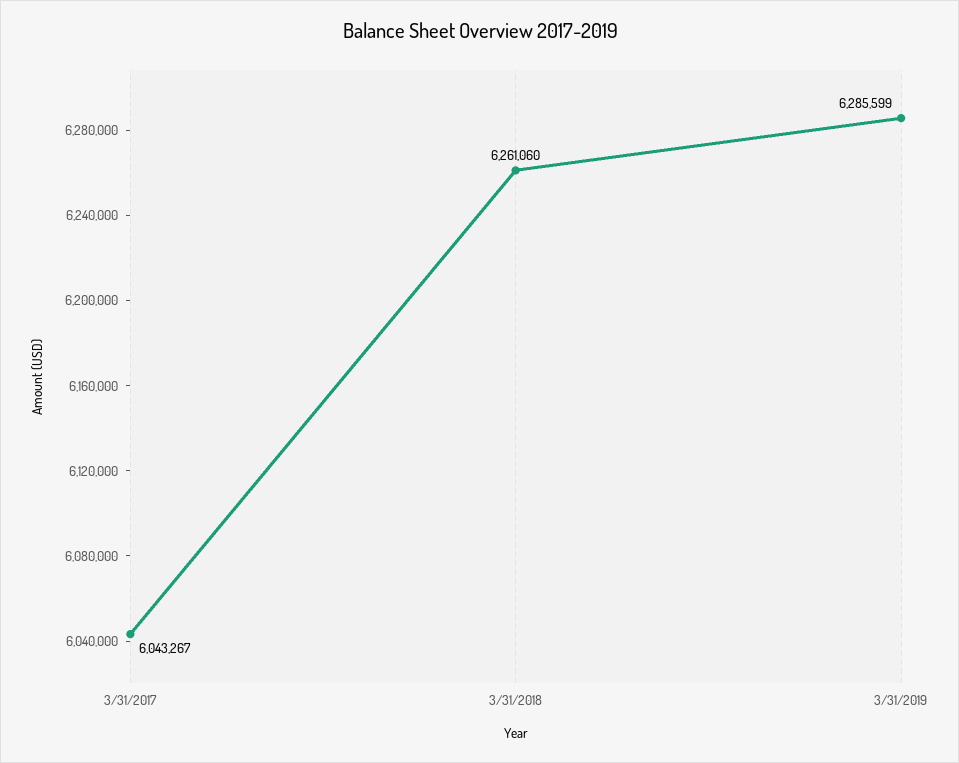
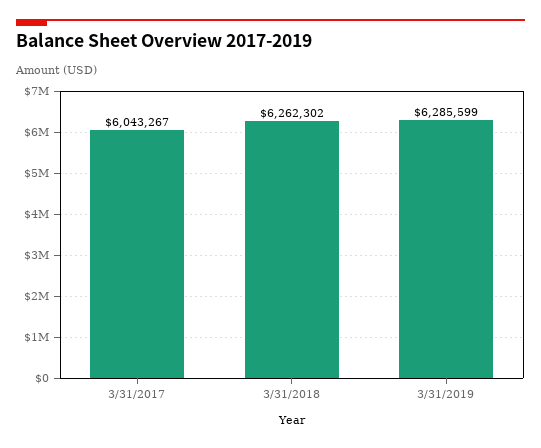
3/31/2018: 6261060 -> 6262302

